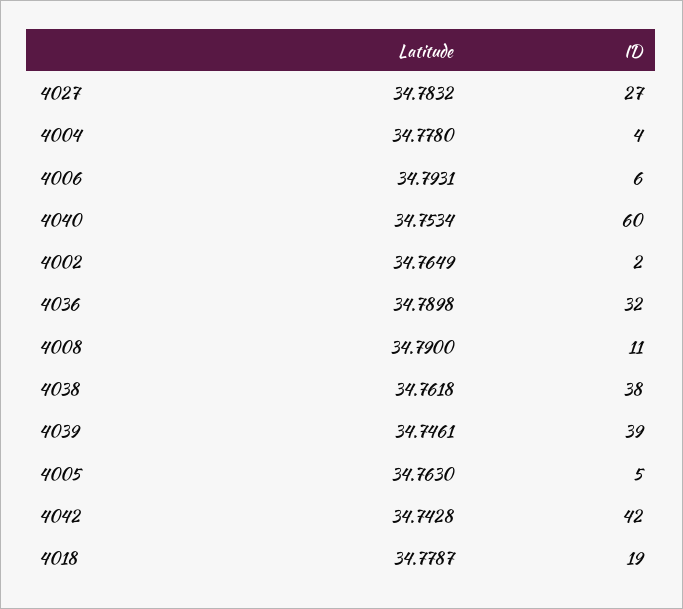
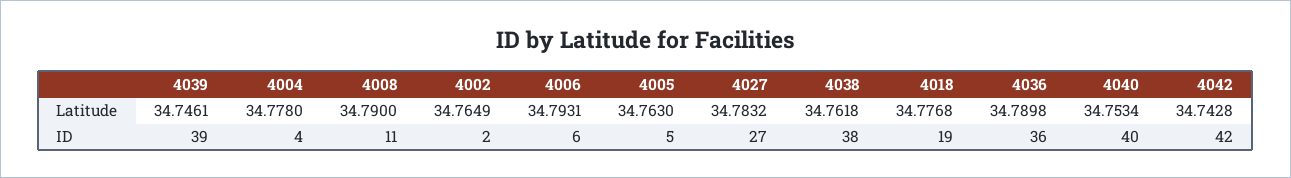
ID, 4040: 60 -> 40
ID, 4036: 32 -> 36
Latitude, 4018: 34.7787 -> 34.7768

